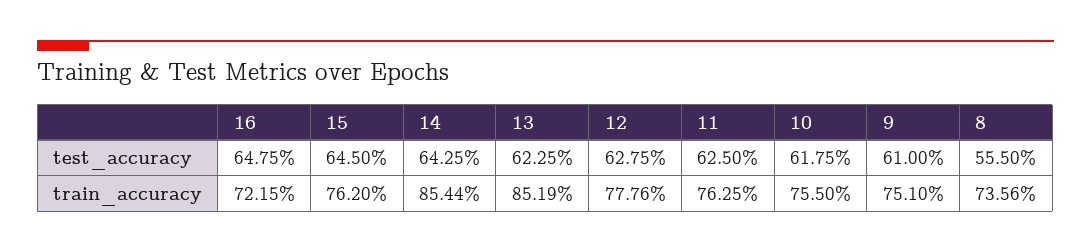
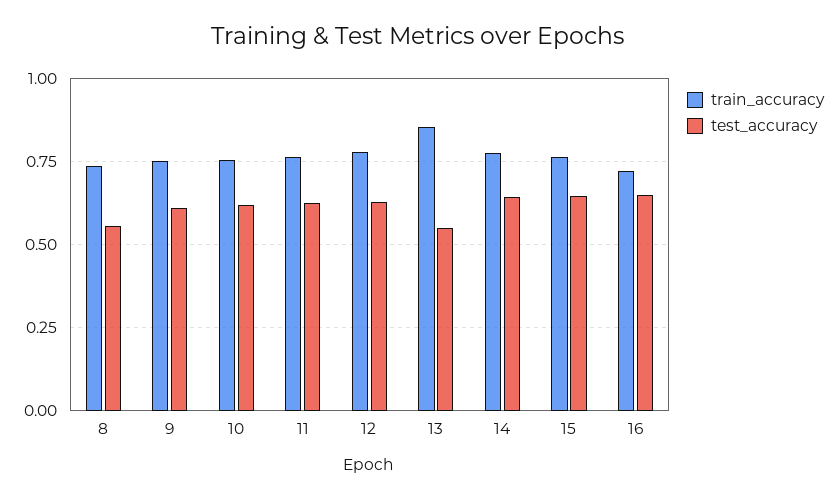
test_accuracy, 13: 0.6225 -> 0.55
train_accuracy, 14: 0.8544 -> 0.775

